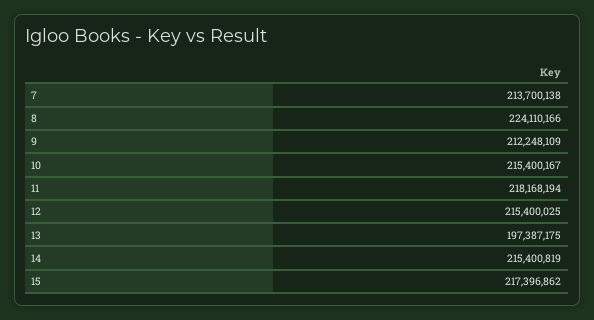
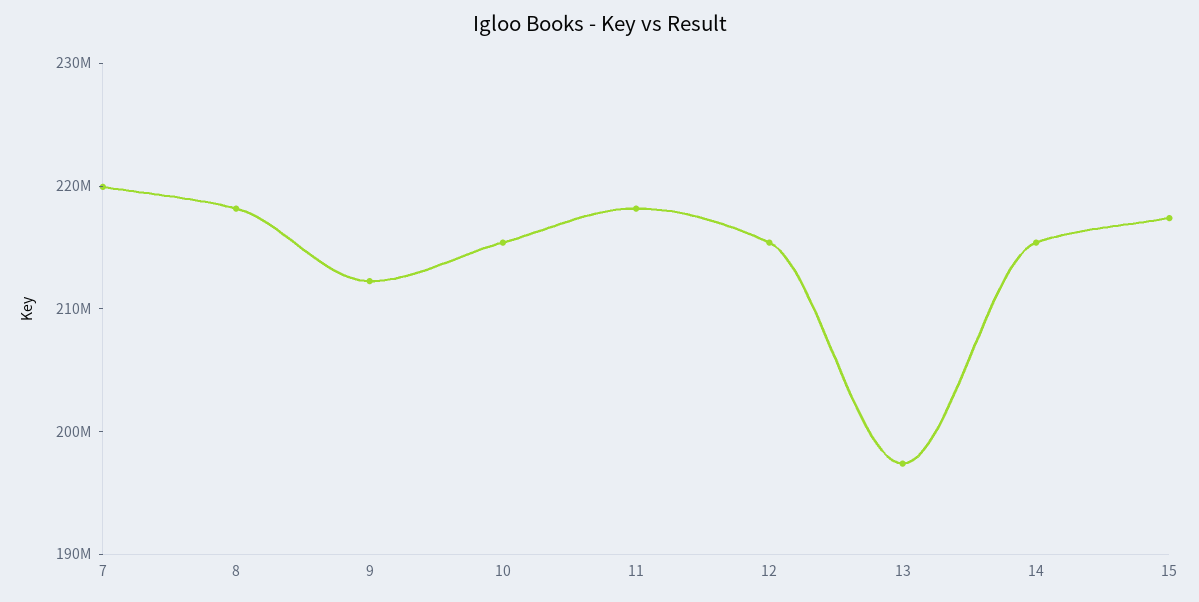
7: 213700138 -> 220000000
8: 224110166 -> 218000000

